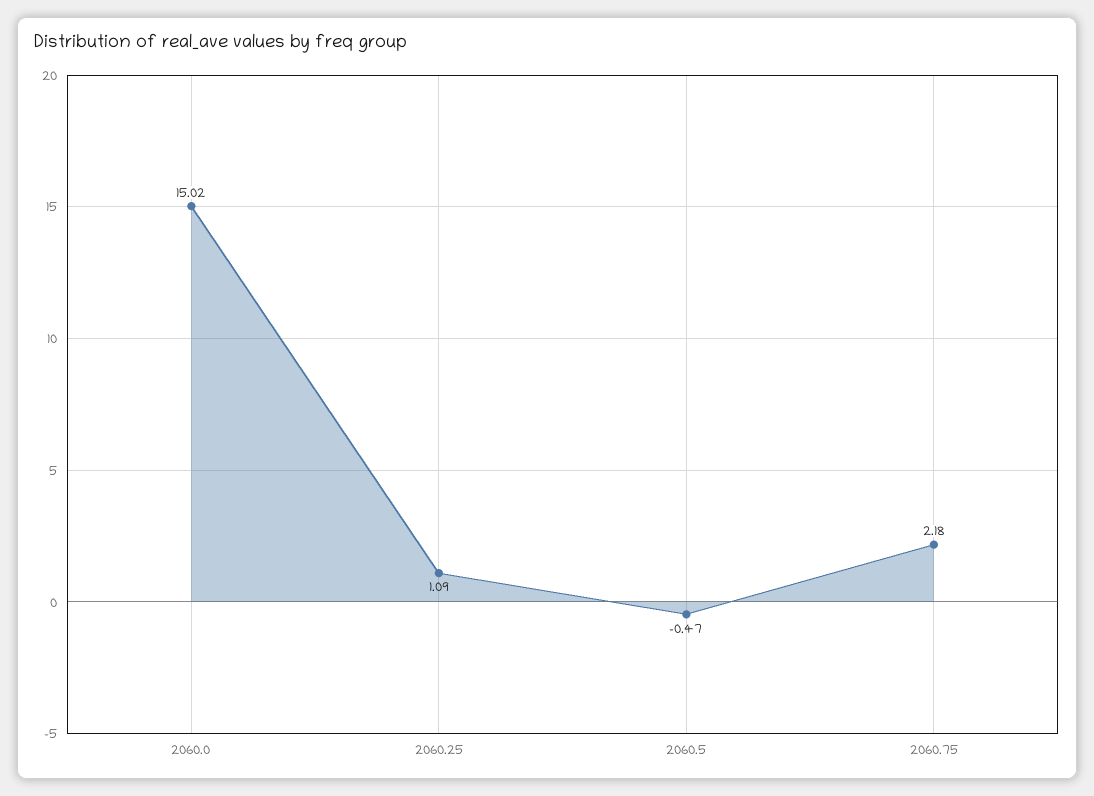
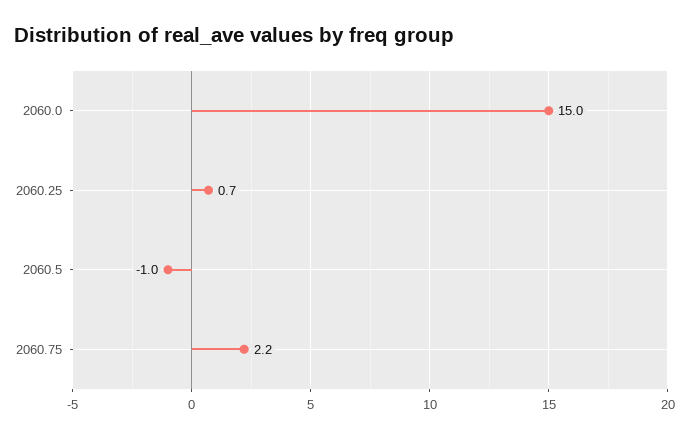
2060.25: 1.09 -> 0.7
2060.5: -0.47 -> -1

